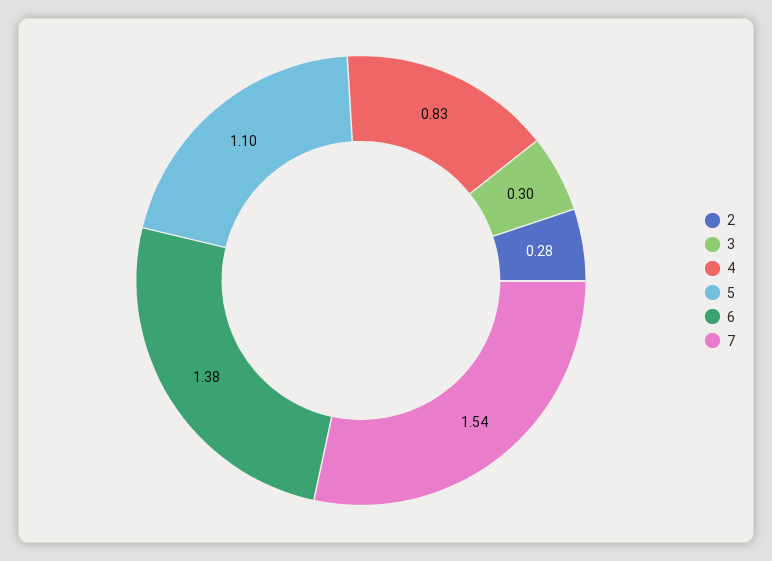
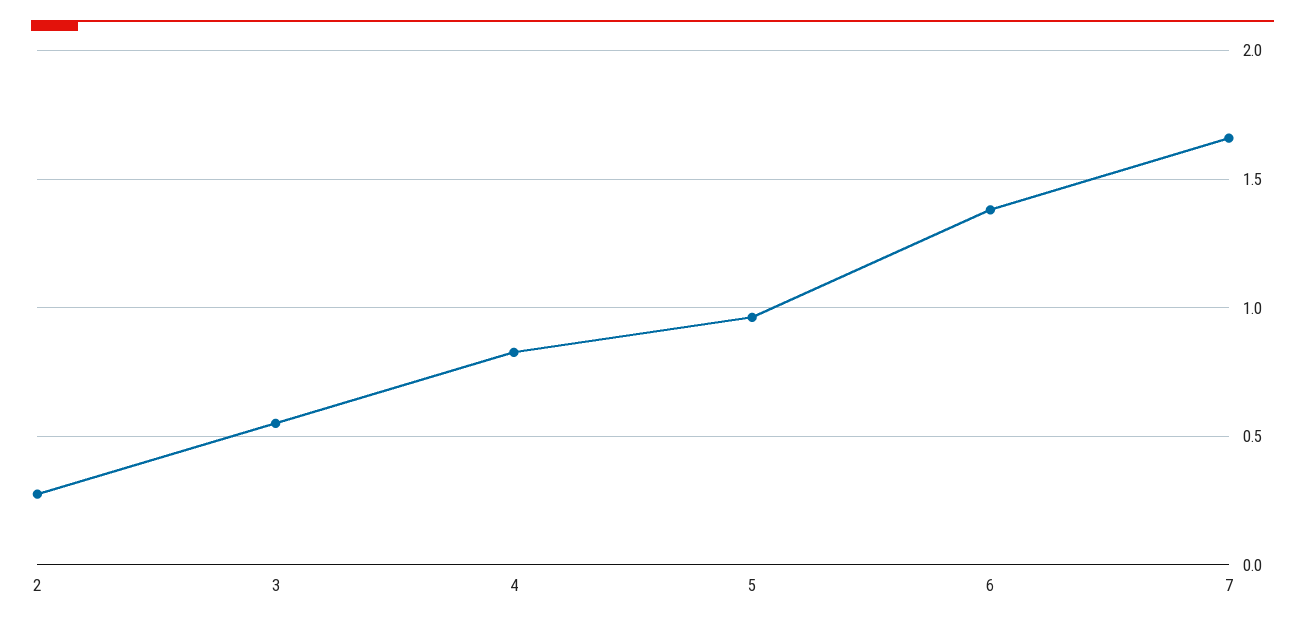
3: 0.3 -> 0.55
5: 1.1 -> 0.95
7: 1.54 -> 1.65

